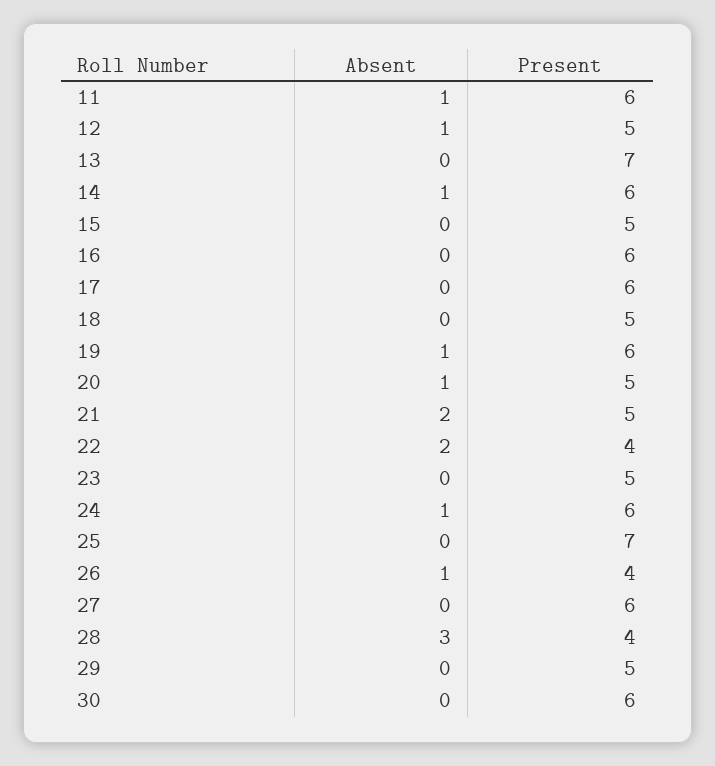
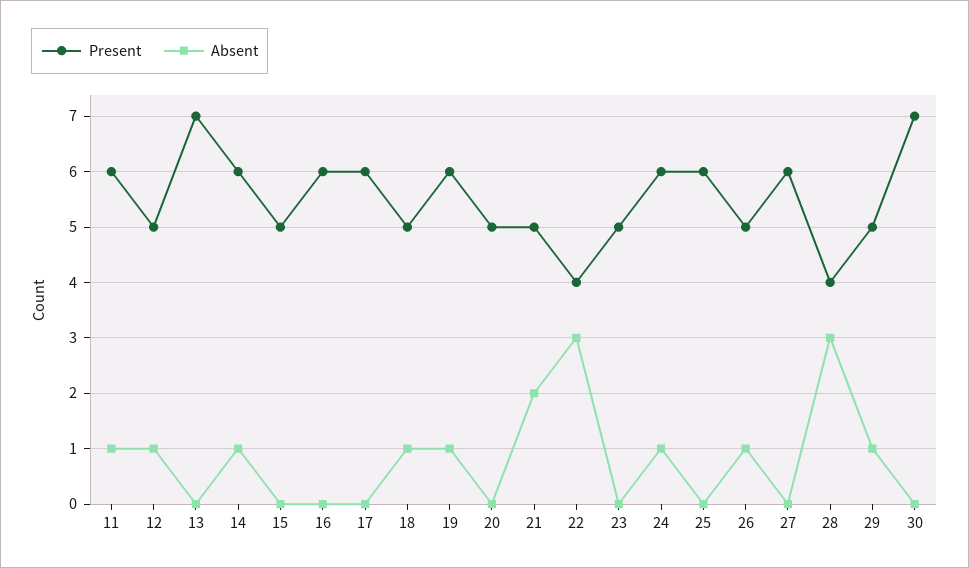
Absent, 18: 0 -> 1
Absent, 20: 1 -> 0
Absent, 22: 2 -> 3
Present, 25: 7 -> 6
Present, 26: 4 -> 5
Absent, 29: 0 -> 1
Present, 30: 6 -> 7

